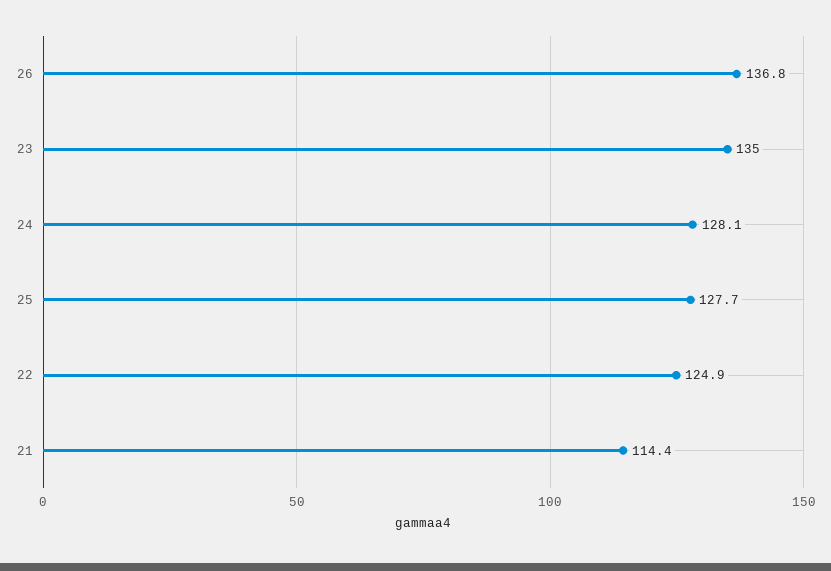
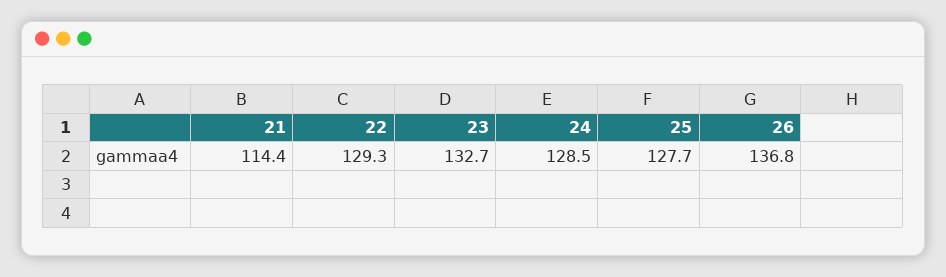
23: 135 -> 132.7
24: 128.1 -> 128.5
22: 124.9 -> 129.3

